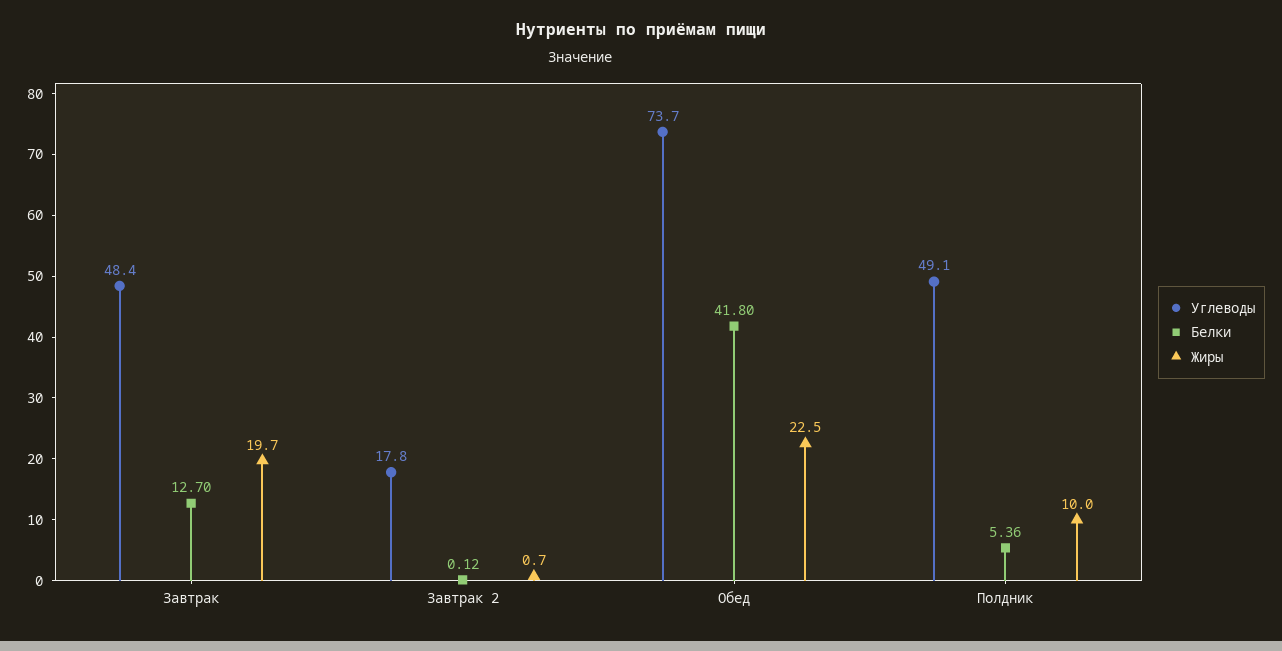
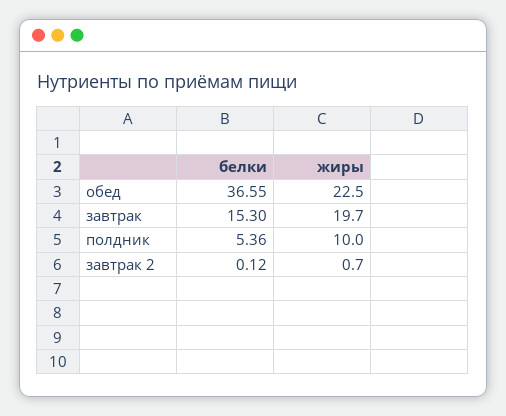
Углеводы, Завтрак: 48.4 -> none
Белки, Завтрак: 12.7 -> 15.3
Углеводы, Завтрак 2: 17.8 -> none
Углеводы, Обед: 73.7 -> none
Белки, Обед: 41.8 -> 36.55
Углеводы, Полдник: 49.1 -> none

